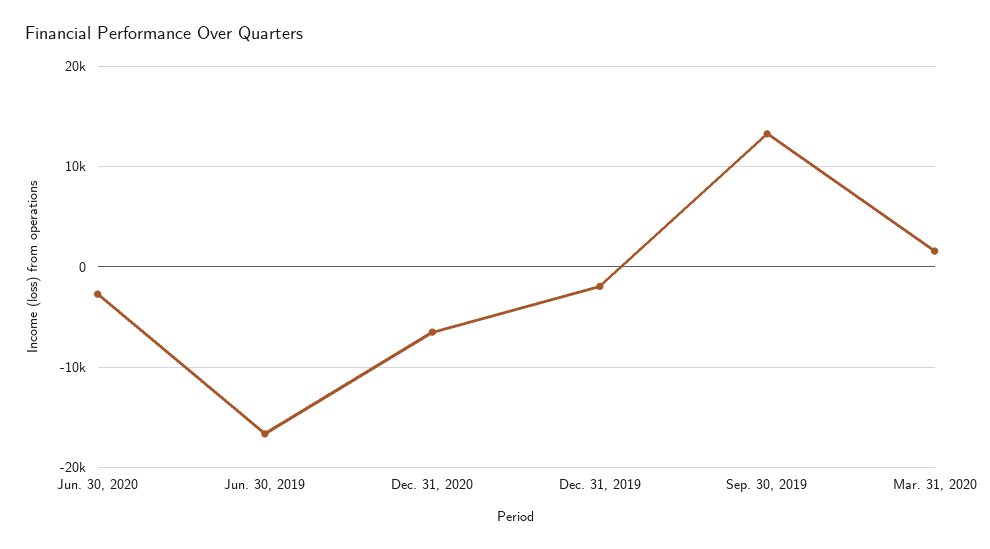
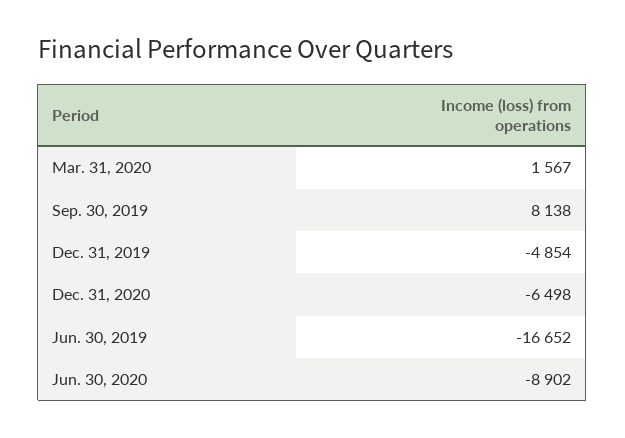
Jun. 30, 2020: -3000 -> -8902
Dec. 31, 2019: -2000 -> -4854
Sep. 30, 2019: 13000 -> 8138

